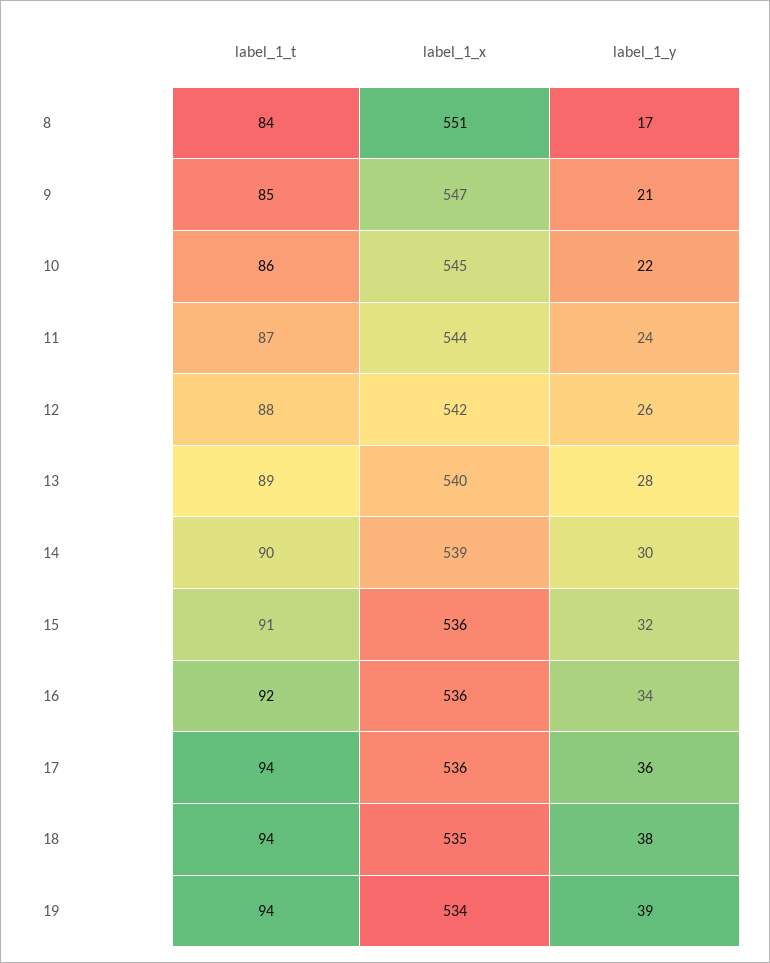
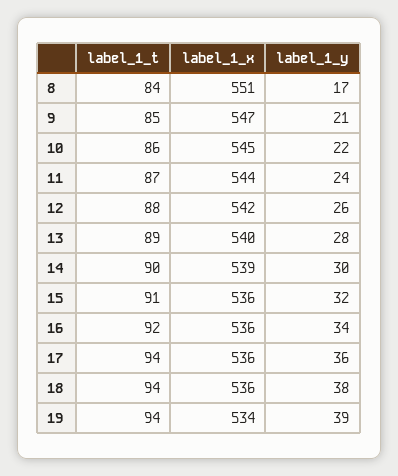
label_1_x, 18: 535 -> 536

